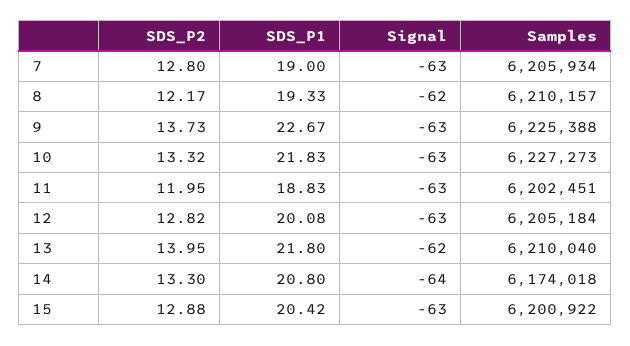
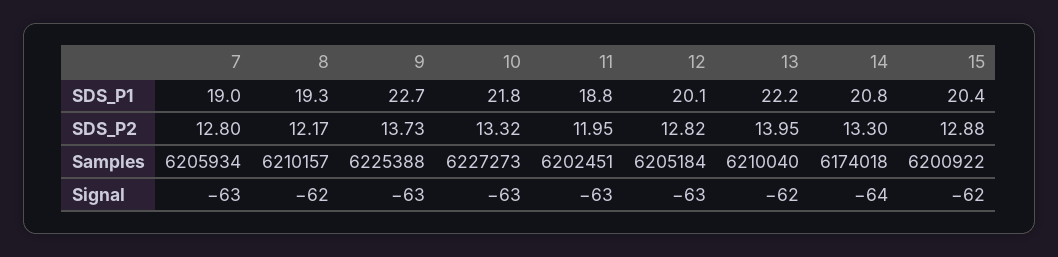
SDS_P1, 13: 21.8 -> 22.2
Signal, 15: -63 -> -62

